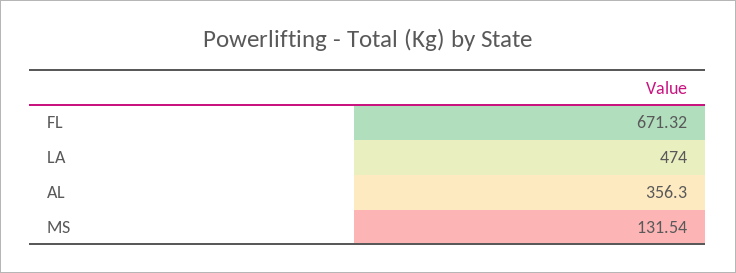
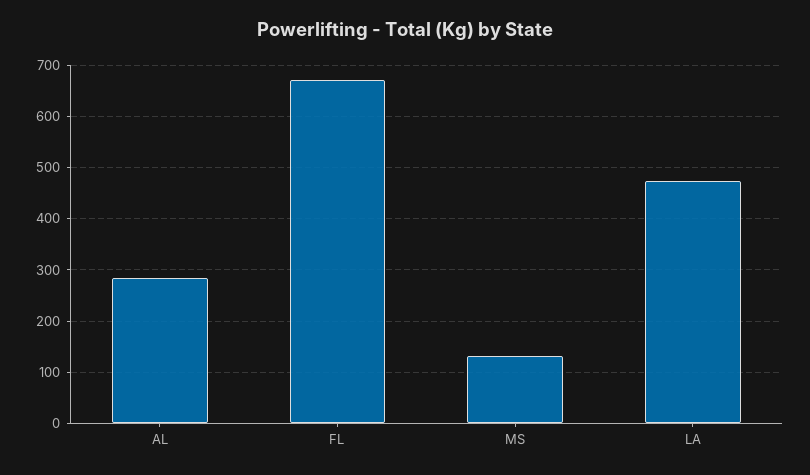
AL: 356.3 -> 280

